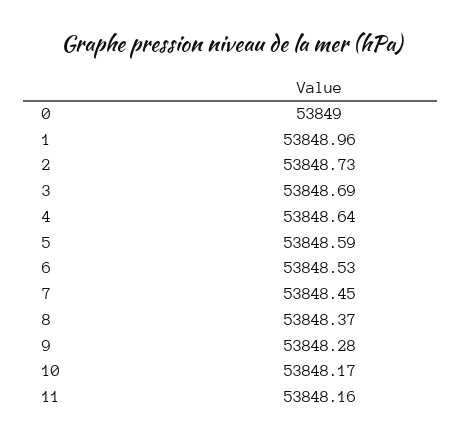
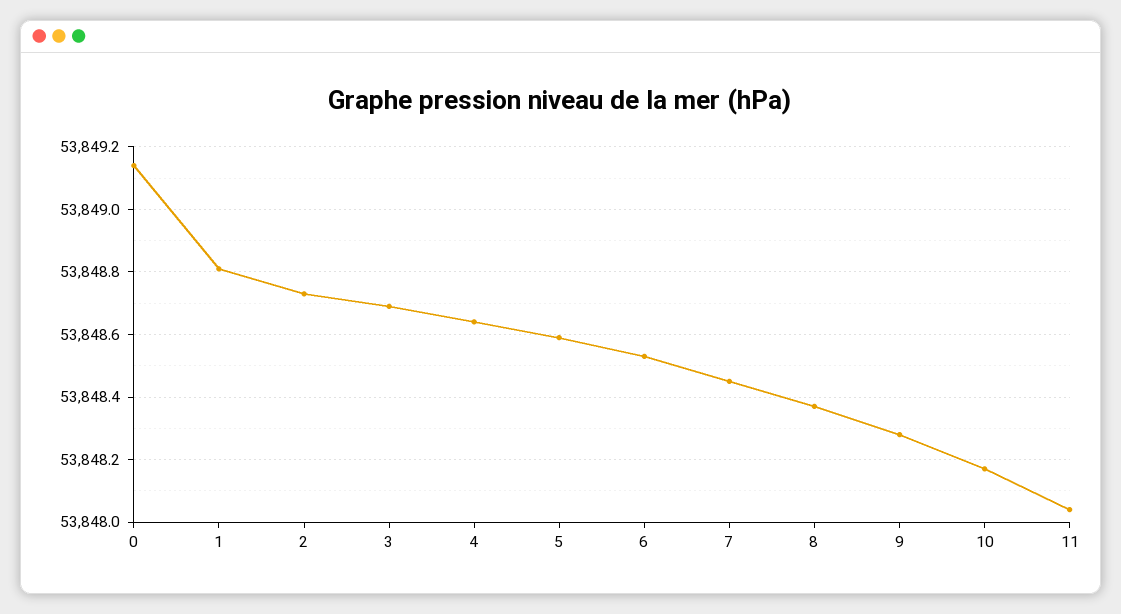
0: 53849 -> 53849.15
1: 53848.96 -> 53848.8
11: 53848.16 -> 53848.05

